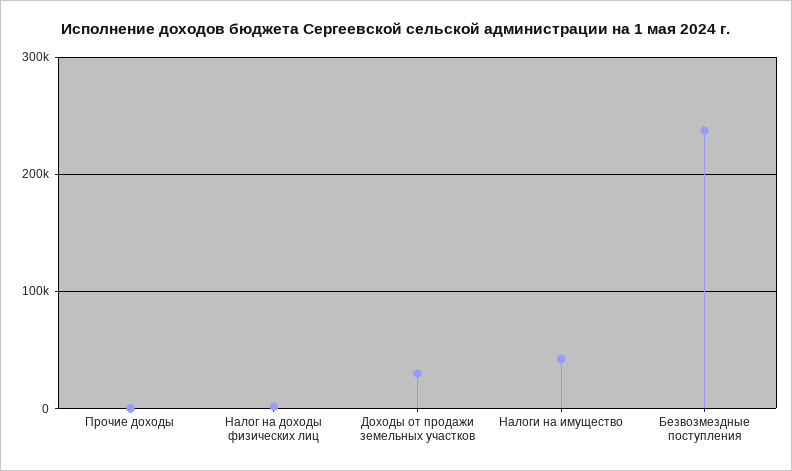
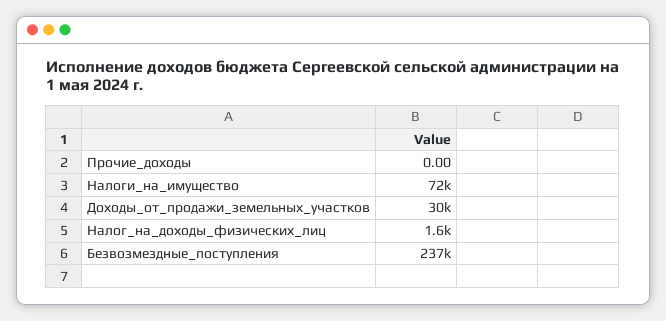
Налоги на имущество: 40000 -> 72000

